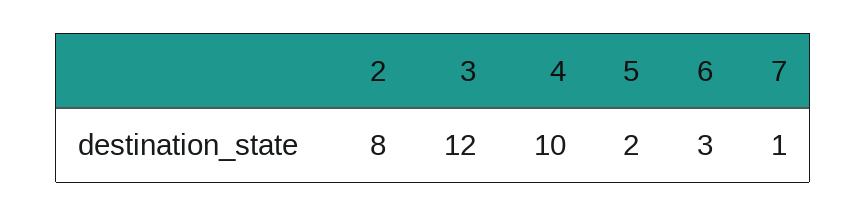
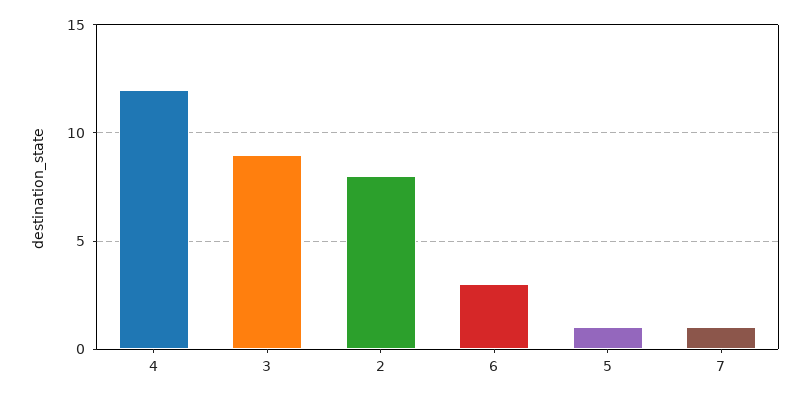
3: 12 -> 9
4: 10 -> 12
5: 2 -> 1

